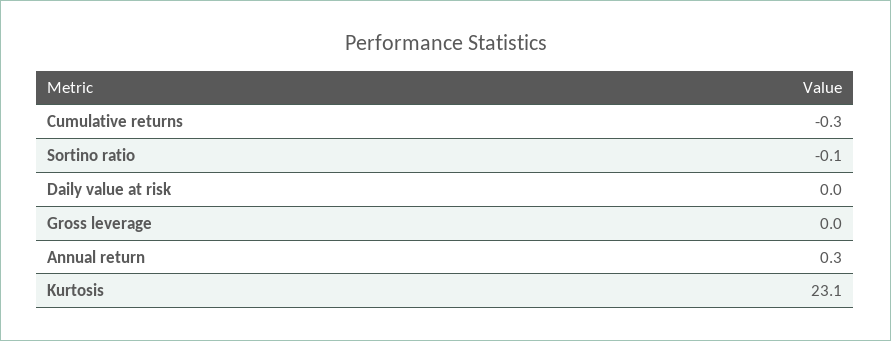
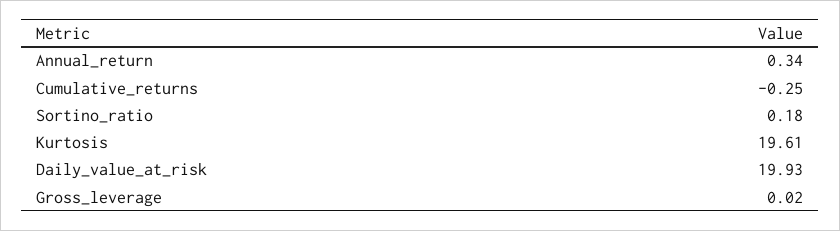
Sortino ratio: -0.1 -> 0.18
Daily value at risk: 0 -> 19.93
Kurtosis: 23.1 -> 19.61

